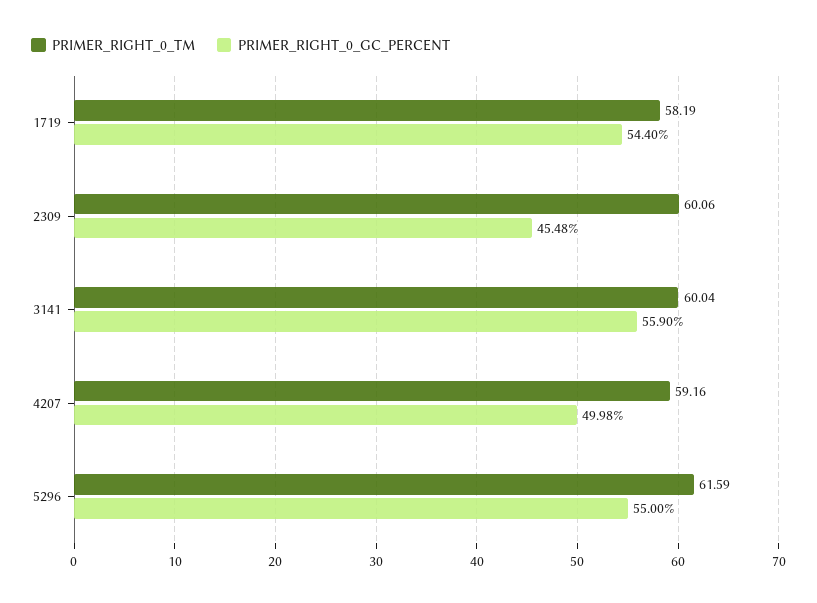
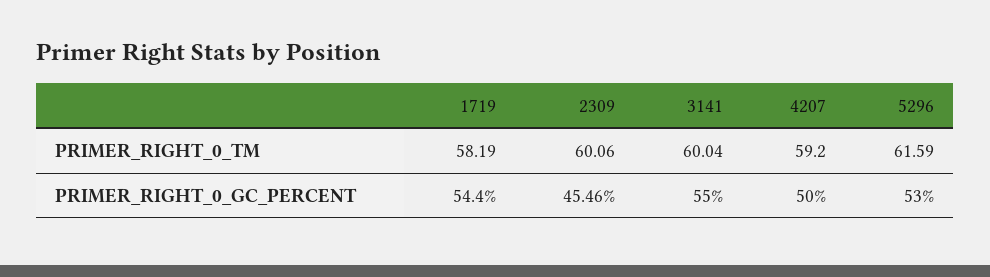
PRIMER_RIGHT_0_GC_PERCENT, 2309: 45.48 -> 45.46
PRIMER_RIGHT_0_GC_PERCENT, 3141: 55.9 -> 55
PRIMER_RIGHT_0_TM, 4207: 59.16 -> 59.2
PRIMER_RIGHT_0_GC_PERCENT, 4207: 49.98 -> 50
PRIMER_RIGHT_0_GC_PERCENT, 5296: 55 -> 53

